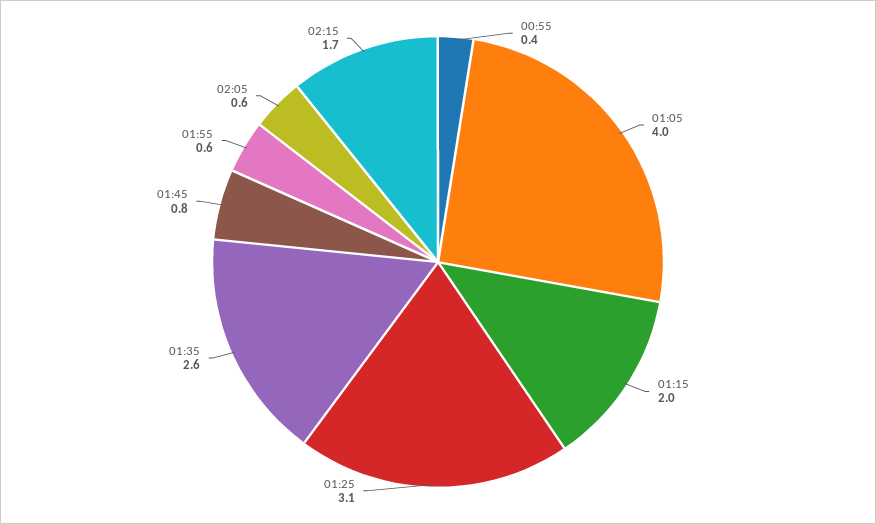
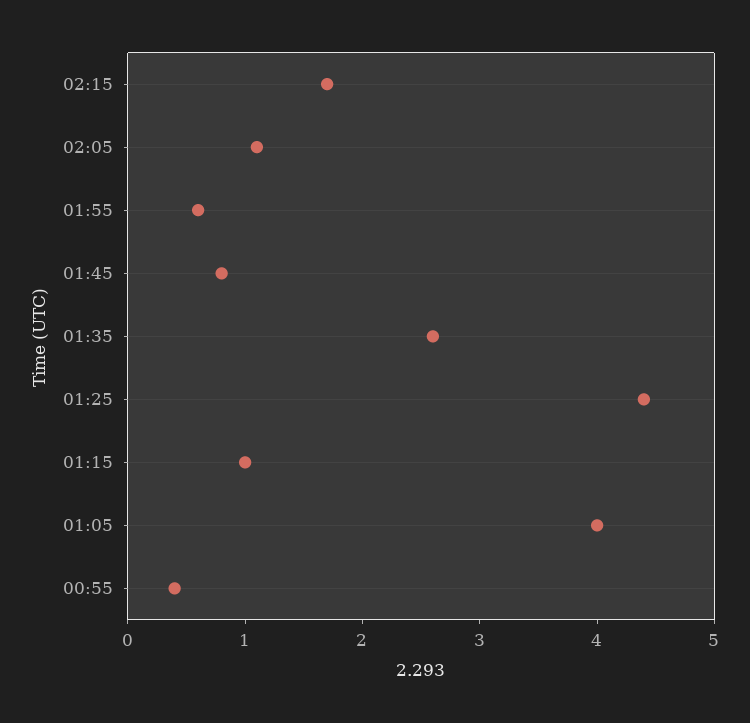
01:15: 2 -> 1
01:25: 3.1 -> 4.4
02:05: 0.6 -> 1.1

